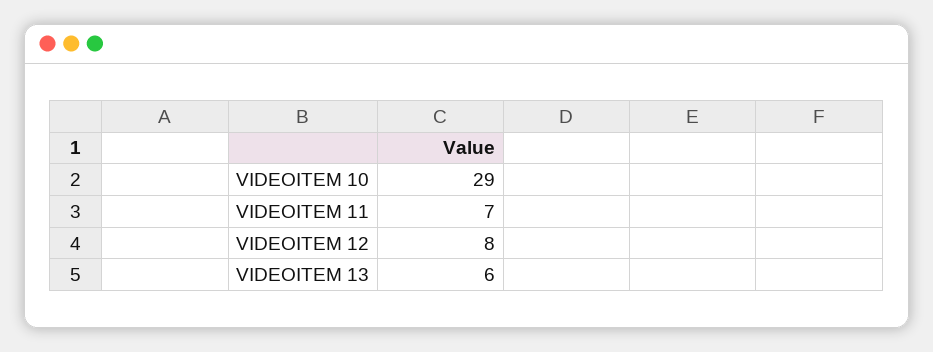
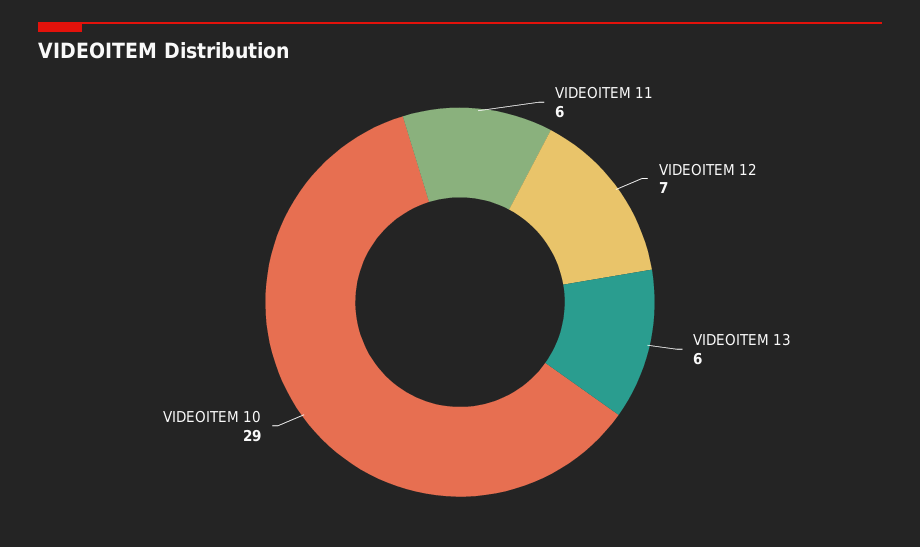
VIDEOITEM 11: 7 -> 6
VIDEOITEM 12: 8 -> 7

